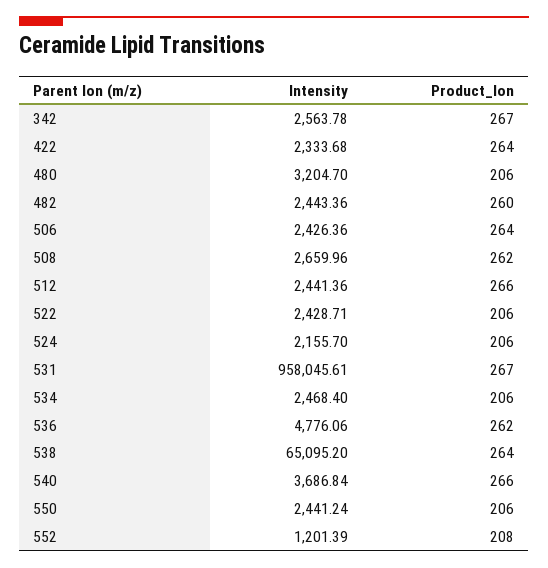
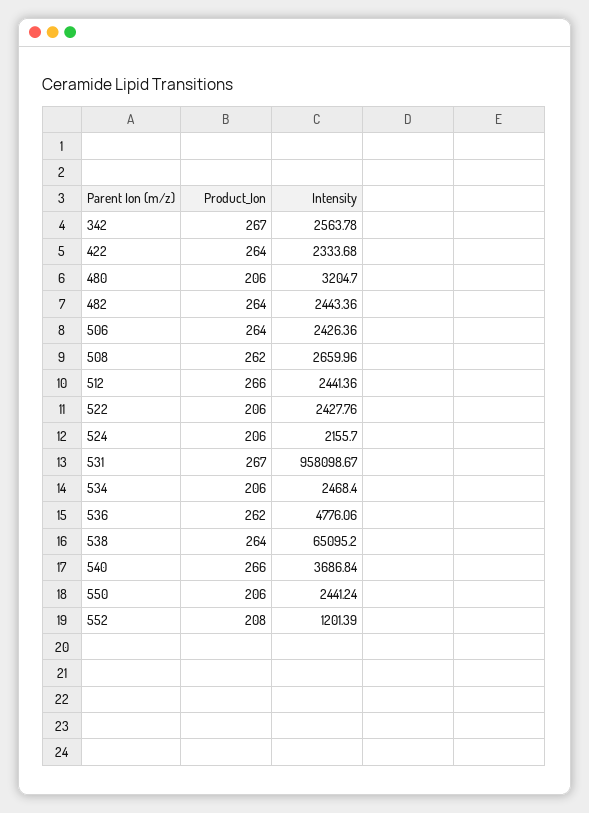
Product_Ion, 482: 260 -> 264
Intensity, 522: 2428.71 -> 2427.76
Intensity, 531: 958045.61 -> 958098.67

